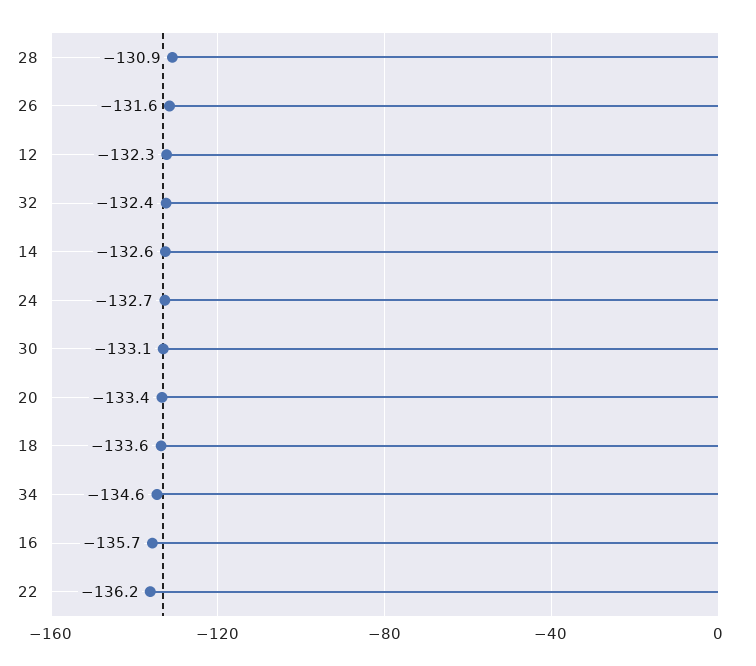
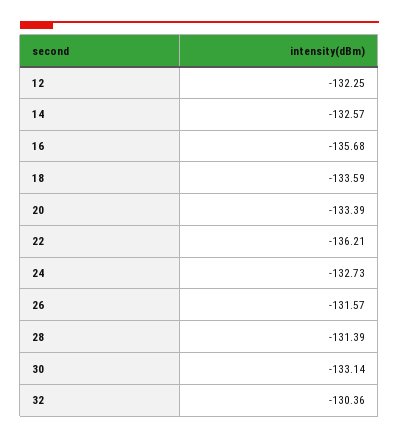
28: -130.9 -> -131.39
32: -132.4 -> -130.36
34: -134.6 -> none

